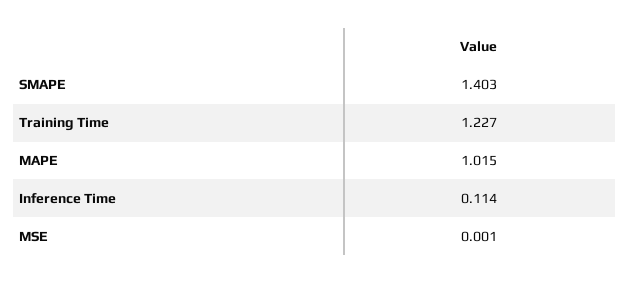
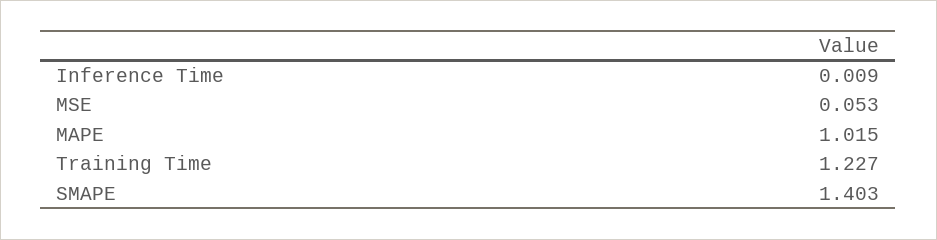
Inference Time: 0.114 -> 0.009
MSE: 0.001 -> 0.053

